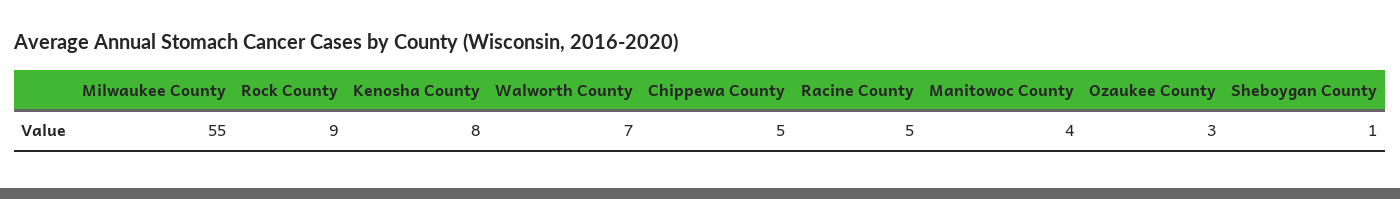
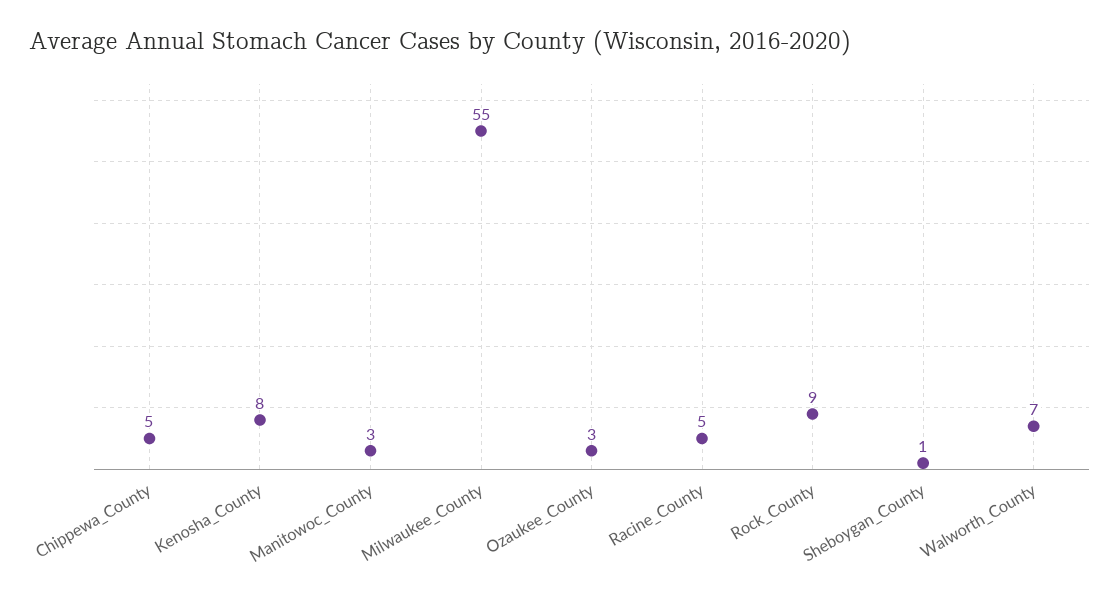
Manitowoc County: 4 -> 3

